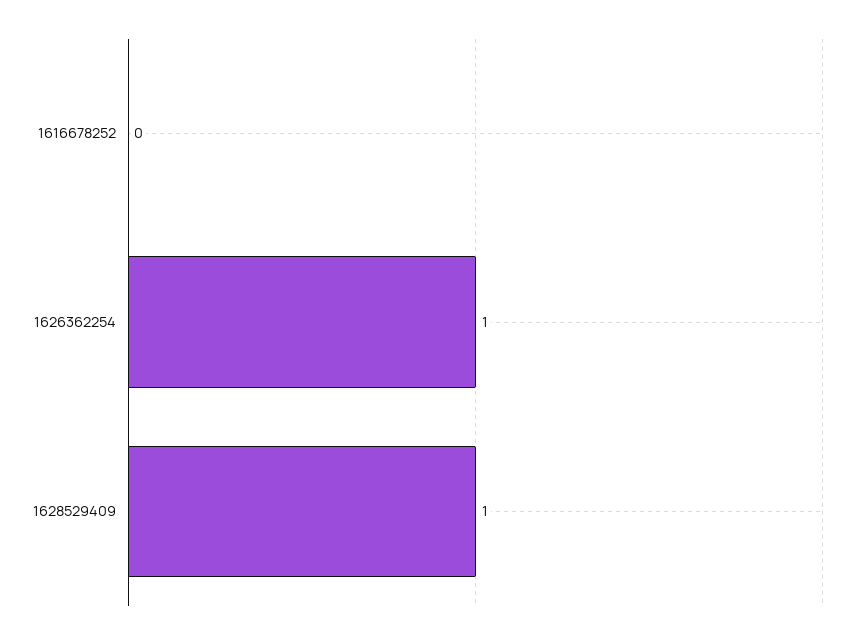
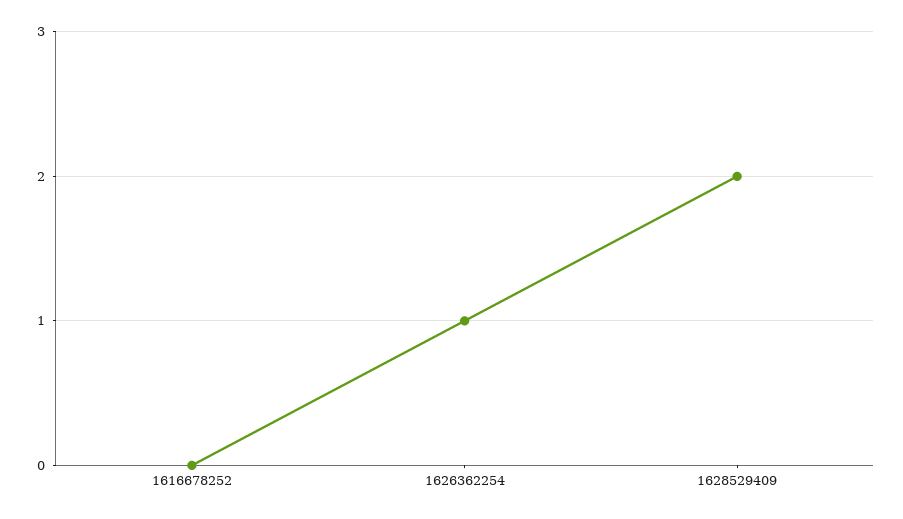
1628529409: 1 -> 2

